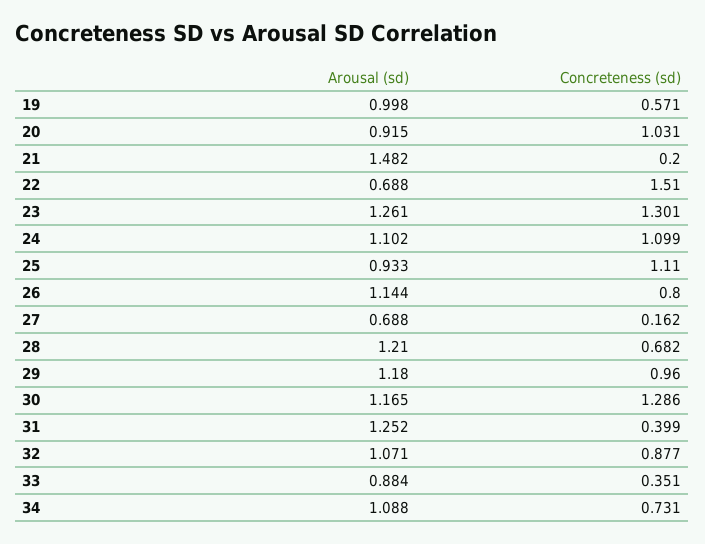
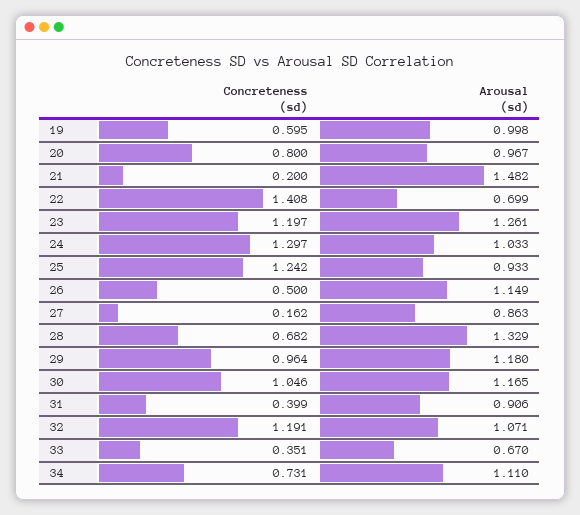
Concreteness (sd), 19: 0.571 -> 0.595
Arousal (sd), 20: 0.915 -> 0.967
Concreteness (sd), 20: 1.031 -> 0.8
Arousal (sd), 22: 0.688 -> 0.699
Concreteness (sd), 22: 1.51 -> 1.408
Concreteness (sd), 23: 1.301 -> 1.197
Arousal (sd), 24: 1.102 -> 1.033
Concreteness (sd), 24: 1.099 -> 1.297
Concreteness (sd), 25: 1.11 -> 1.242
Arousal (sd), 26: 1.144 -> 1.149
Concreteness (sd), 26: 0.8 -> 0.5
Arousal (sd), 27: 0.688 -> 0.863
Arousal (sd), 28: 1.21 -> 1.329
Concreteness (sd), 29: 0.96 -> 0.964
Concreteness (sd), 30: 1.286 -> 1.046
Arousal (sd), 31: 1.252 -> 0.906
Concreteness (sd), 32: 0.877 -> 1.191
Arousal (sd), 33: 0.884 -> 0.67
Arousal (sd), 34: 1.088 -> 1.11

